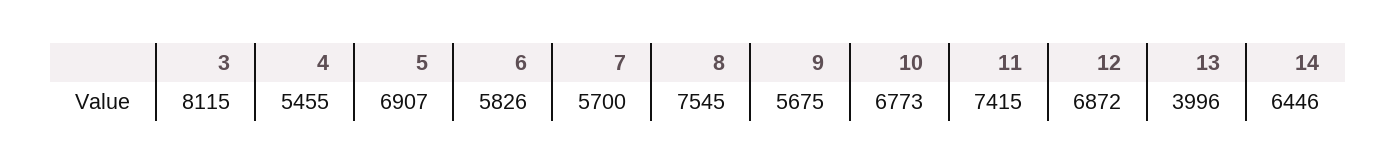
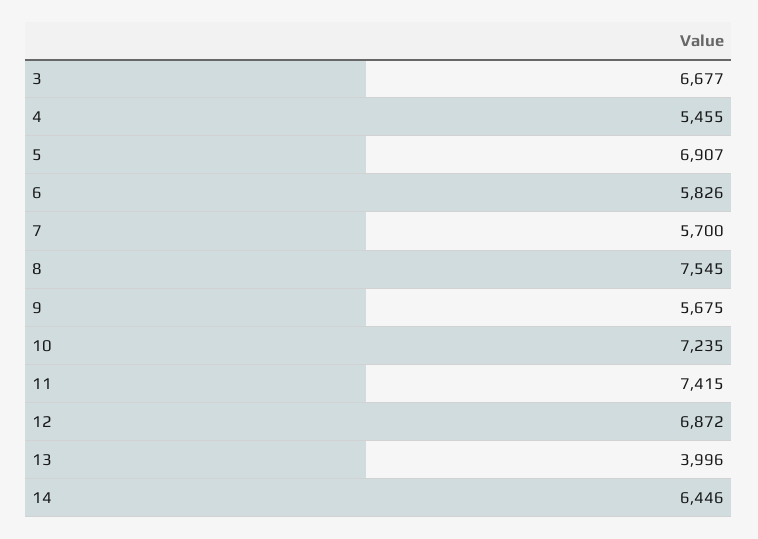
3: 8115 -> 6677
10: 6773 -> 7235

